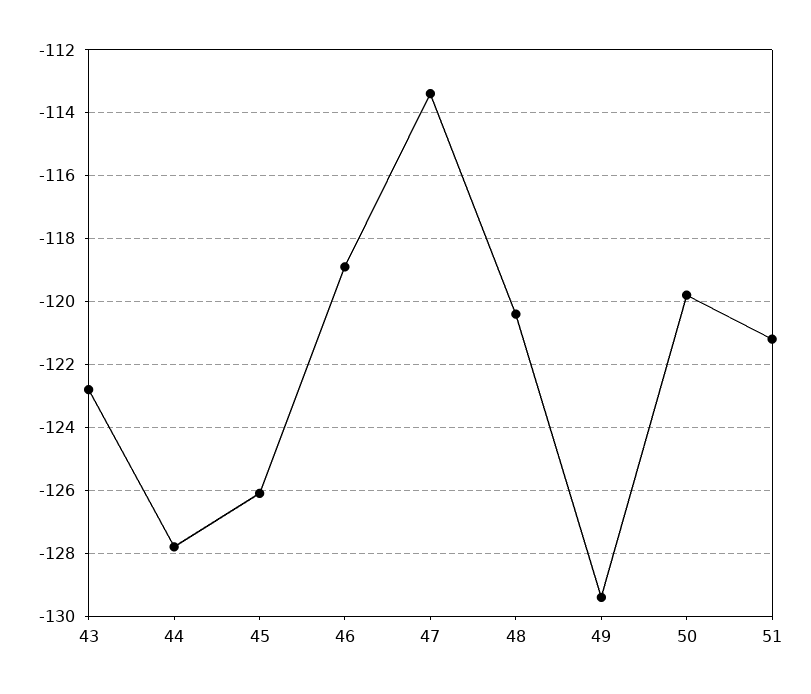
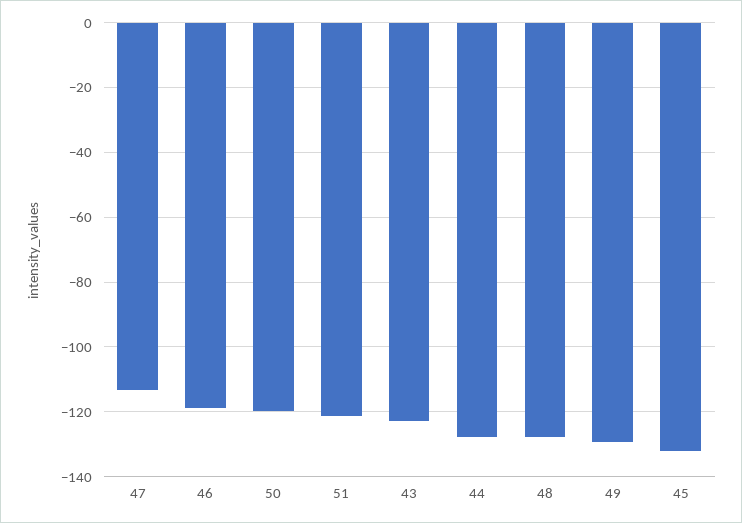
45: -126 -> -132
48: -120.5 -> -128

